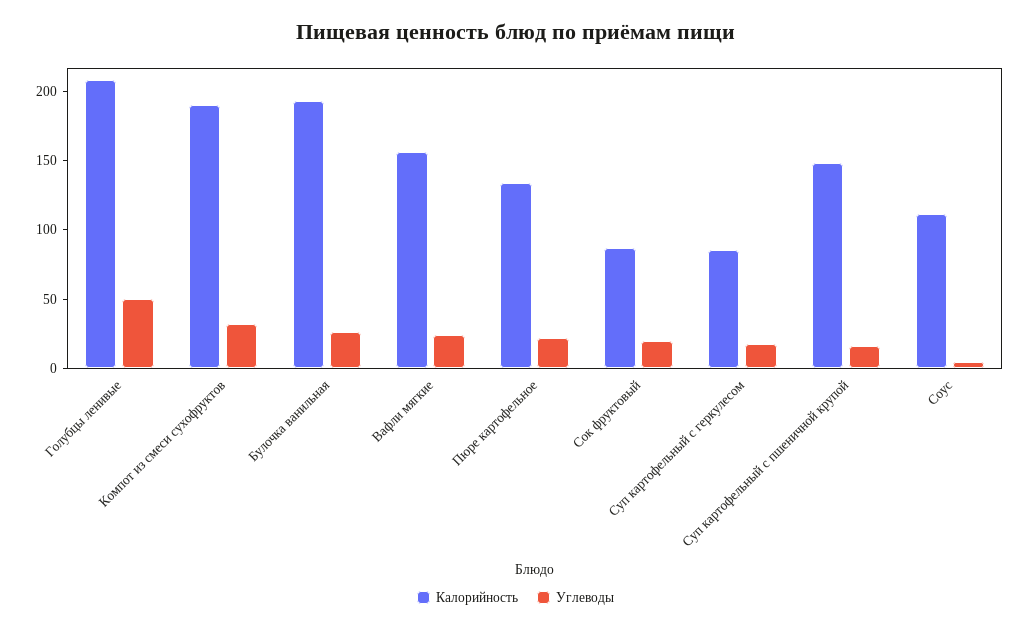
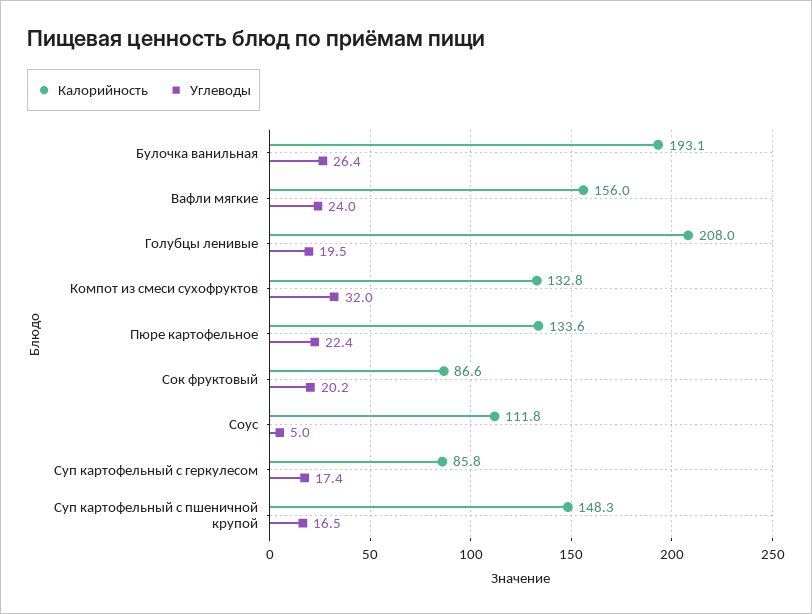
Углеводы, Голубцы ленивые: 50 -> 19.5
Калорийность, Компот из смеси сухофруктов: 190 -> 132.8

